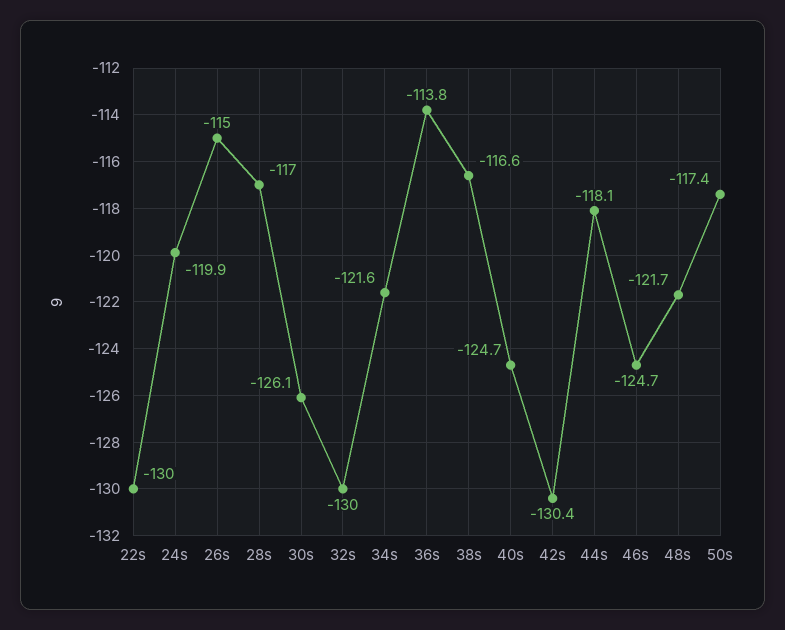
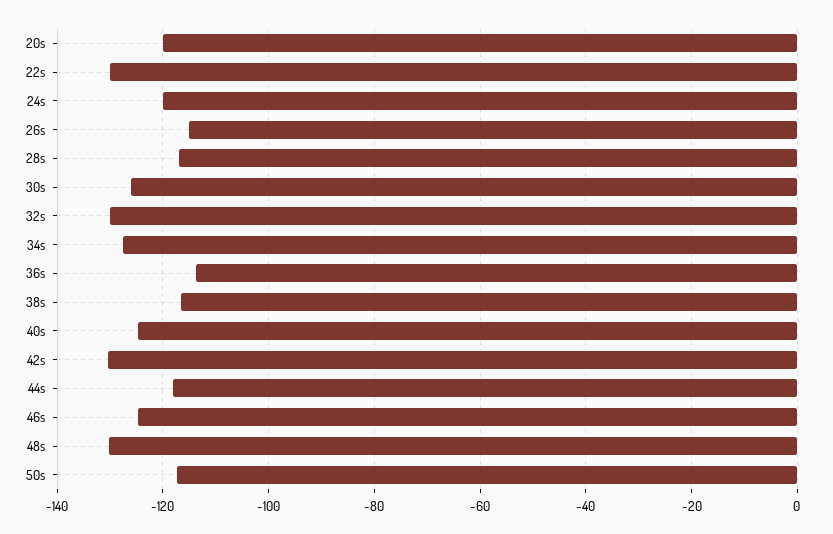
34s: -121.6 -> -128
48s: -121.7 -> -130
20s: none -> -120

